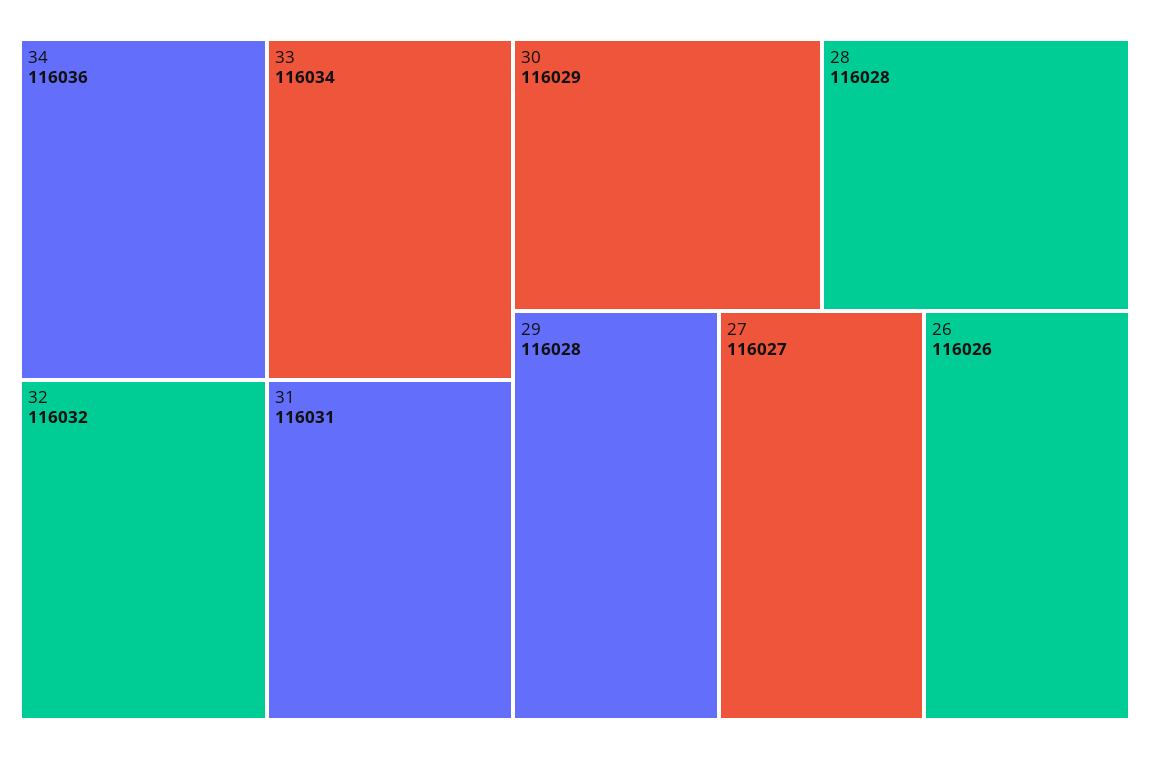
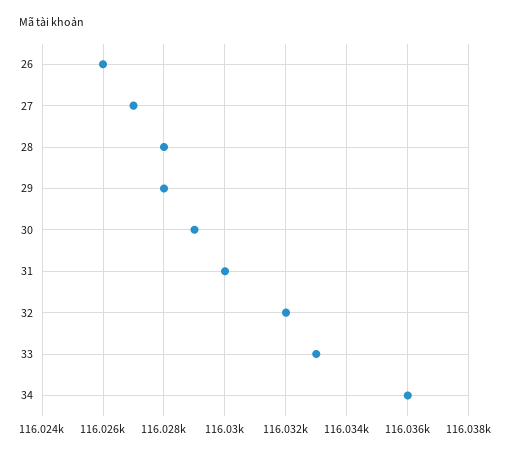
33: 116034 -> 116033
31: 116031 -> 116030

